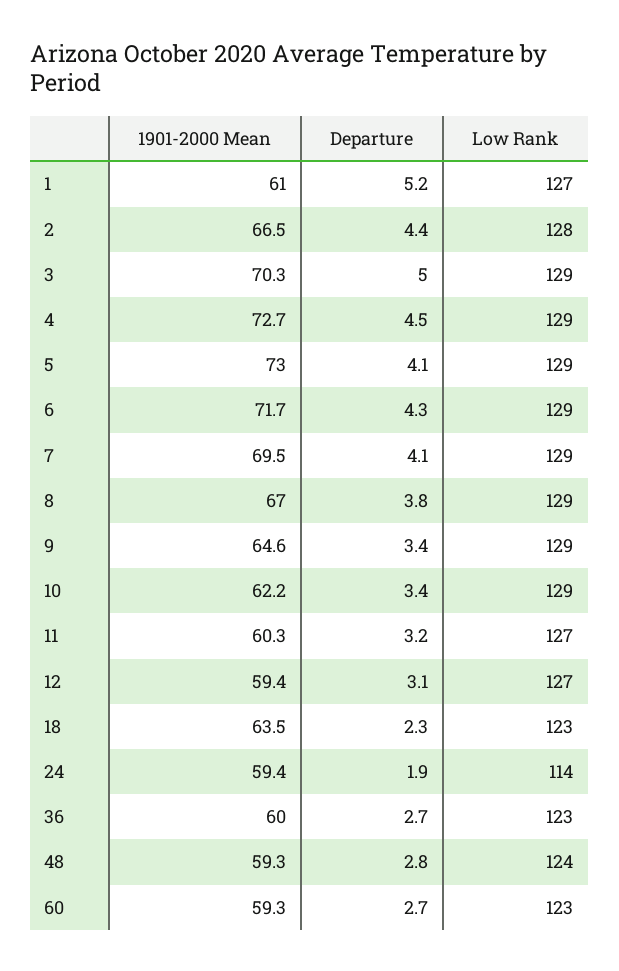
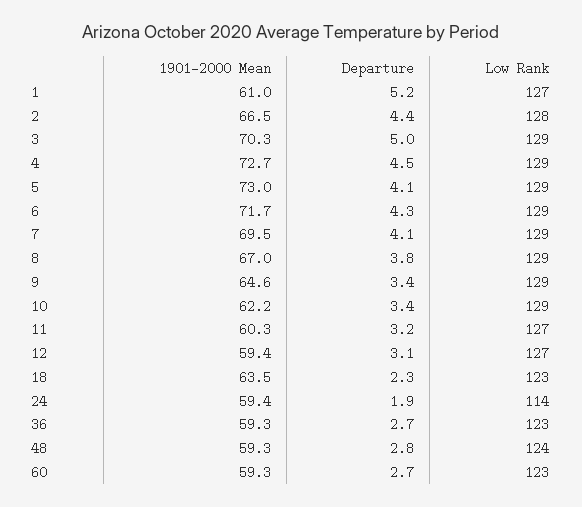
1901-2000 Mean, 36: 60 -> 59.3

